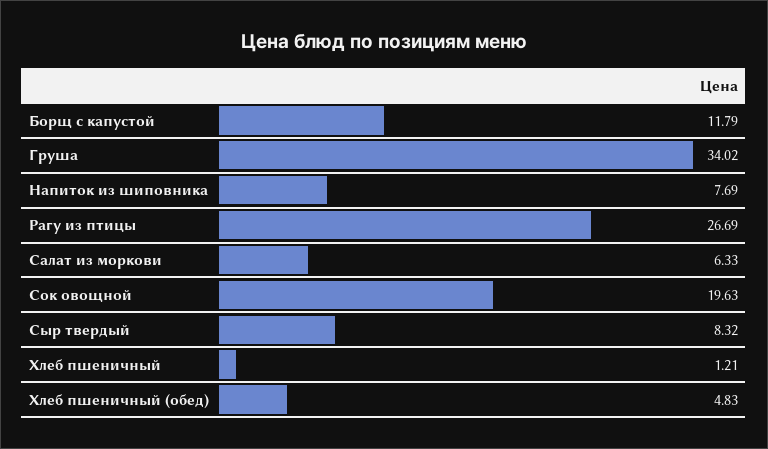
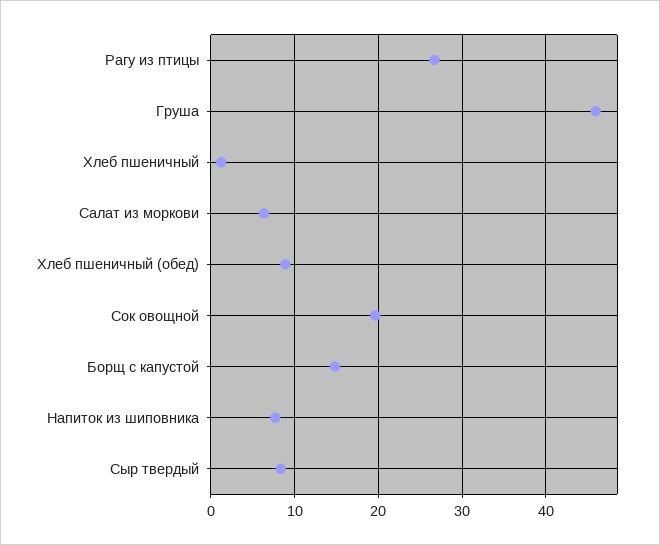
Борщ с капустой: 11.79 -> 15
Груша: 34.02 -> 46
Хлеб пшеничный (обед): 4.83 -> 9

